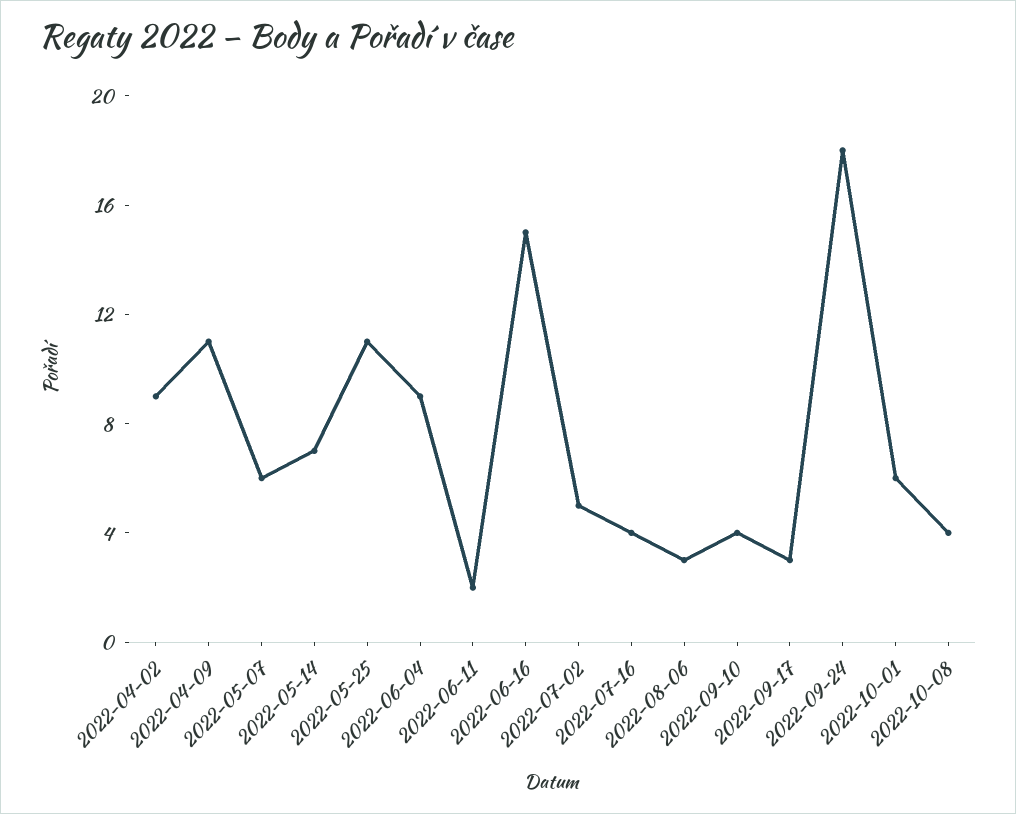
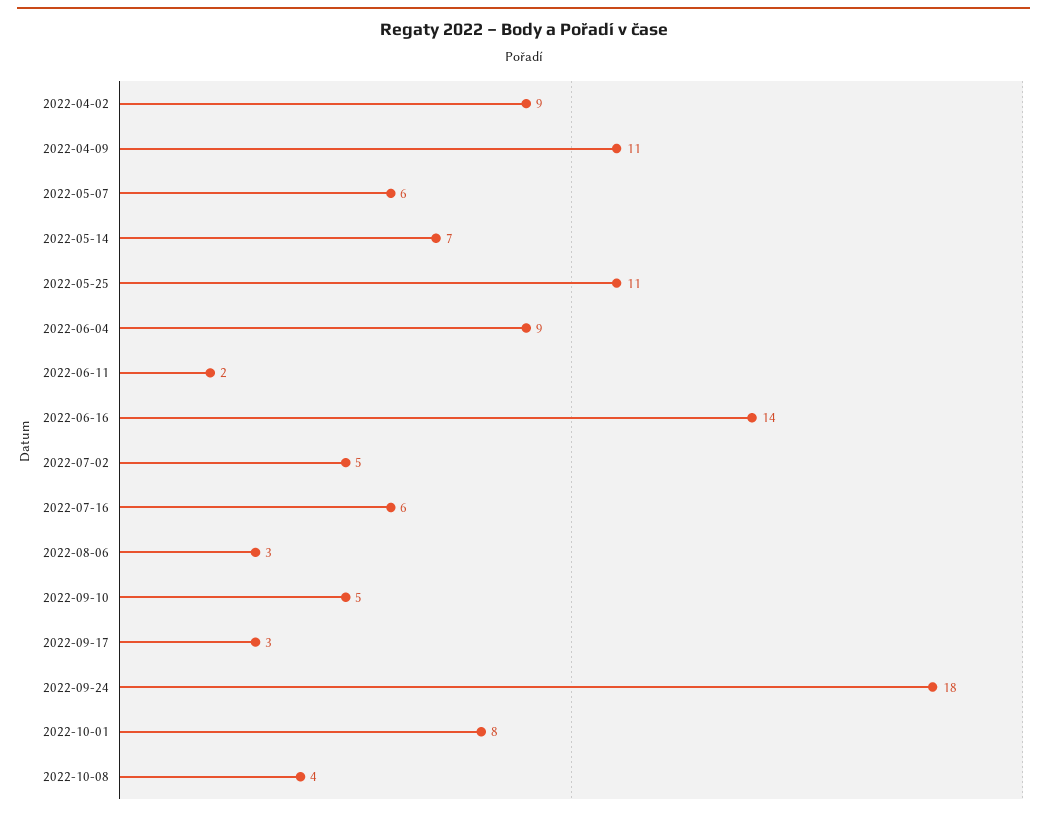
2022-06-16: 15 -> 14
2022-07-16: 4 -> 6
2022-09-10: 4 -> 5
2022-10-01: 6 -> 8

